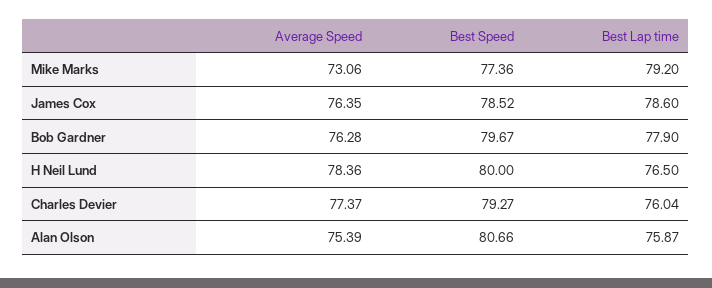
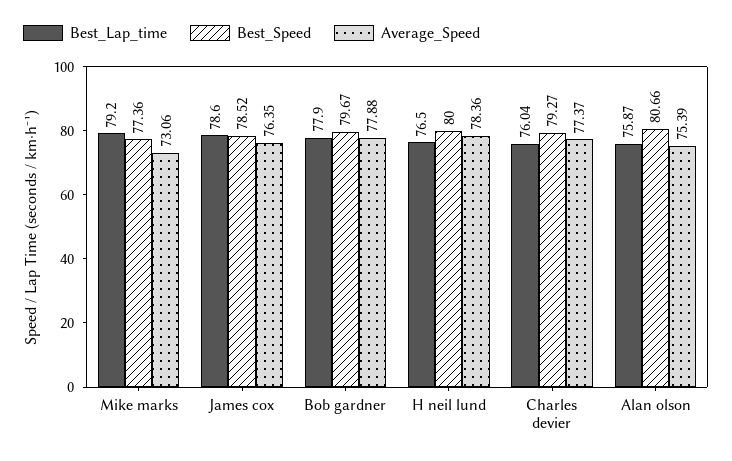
Average Speed, Bob Gardner: 76.28 -> 77.88

